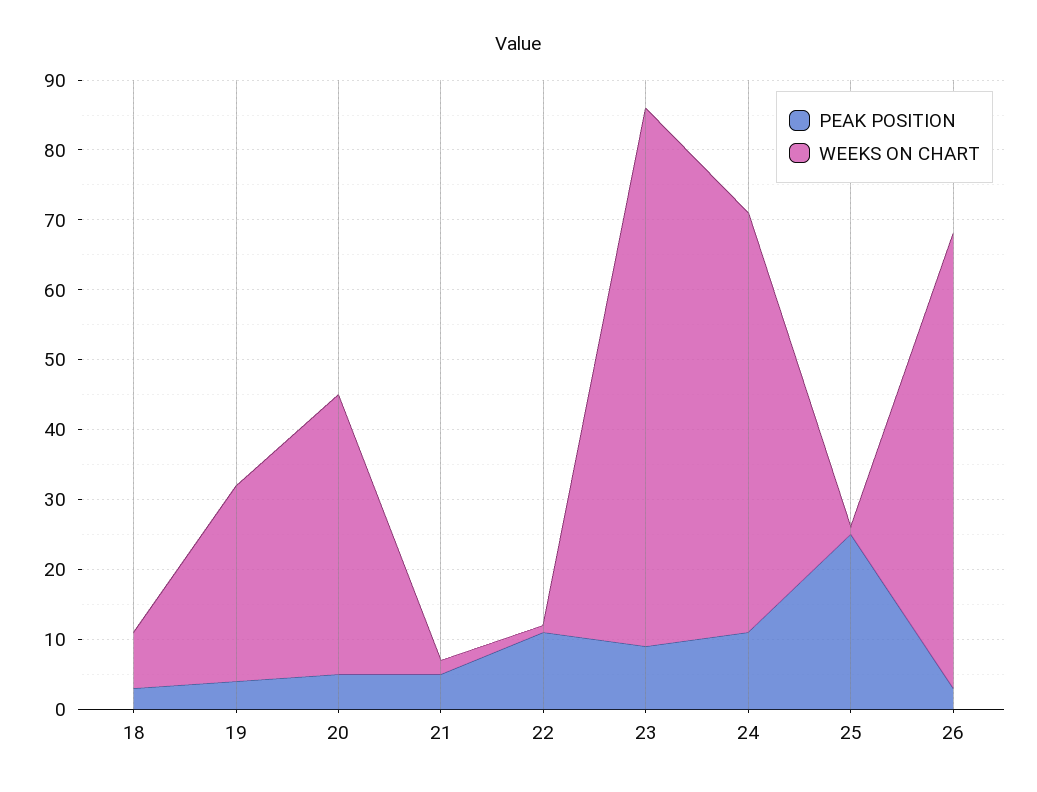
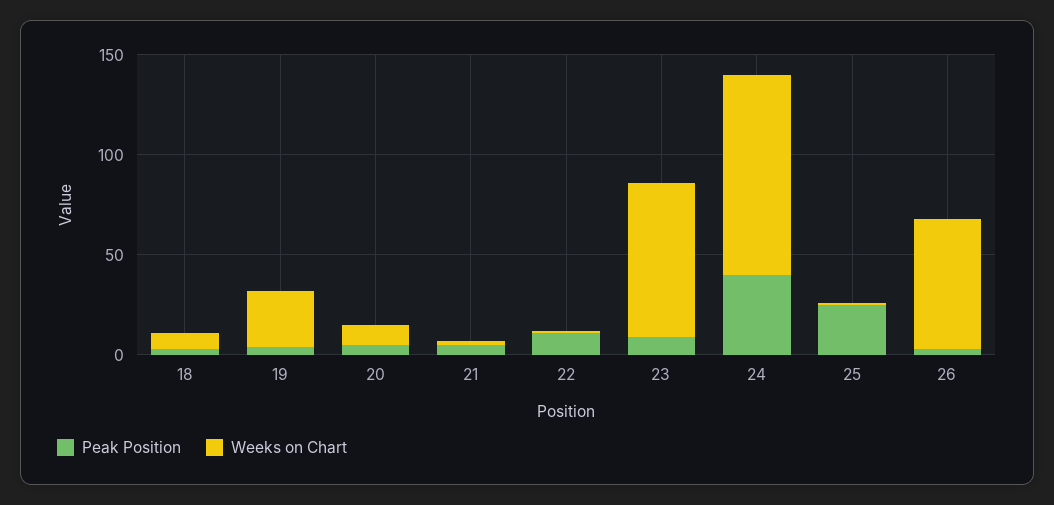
WEEKS ON CHART, 20: 40 -> 10
PEAK POSITION, 24: 10 -> 40
WEEKS ON CHART, 24: 60 -> 100

